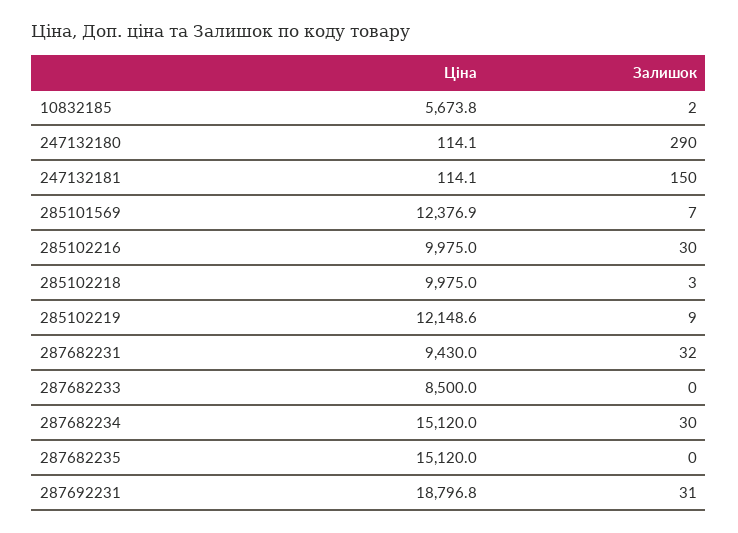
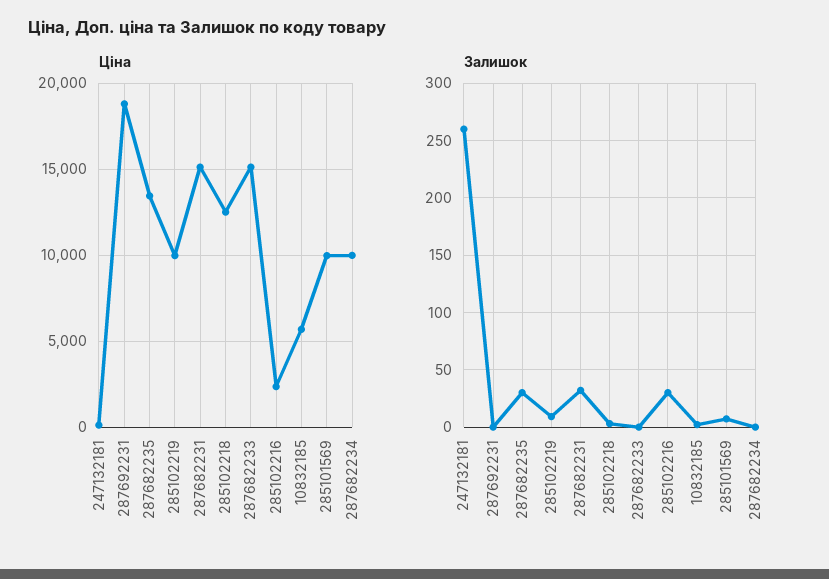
Ціна, 247132180: 114.1 -> none
Залишок, 247132180: 290 -> none
Залишок, 247132181: 150 -> 260
Ціна, 285101569: 12376.9 -> 10000
Ціна, 285102216: 9975 -> 2500
Ціна, 285102218: 9975 -> 12500
Ціна, 285102219: 12148.6 -> 10000
Ціна, 287682231: 9430 -> 15000
Ціна, 287682233: 8500 -> 15000
Ціна, 287682234: 15120 -> 10000
Залишок, 287682234: 30 -> 0
Ціна, 287682235: 15120 -> 13500
Залишок, 287682235: 0 -> 30
Залишок, 287692231: 31 -> 0

